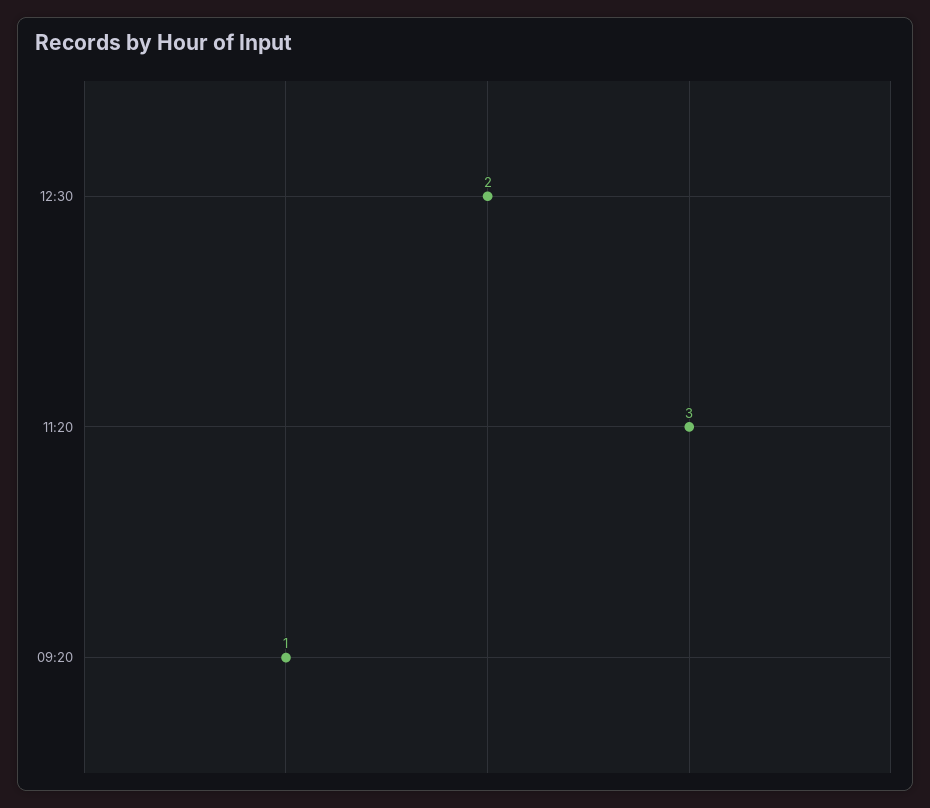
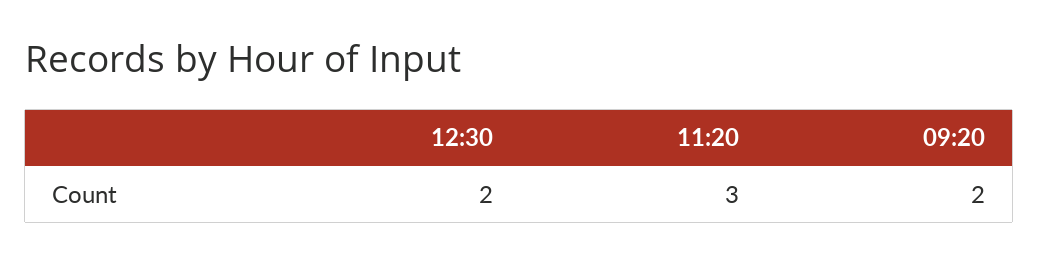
09:20: 1 -> 2

